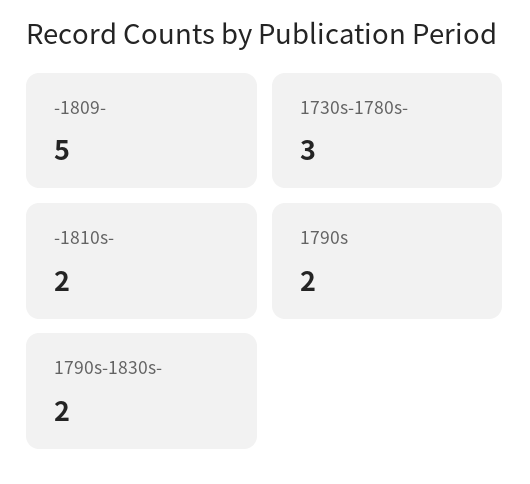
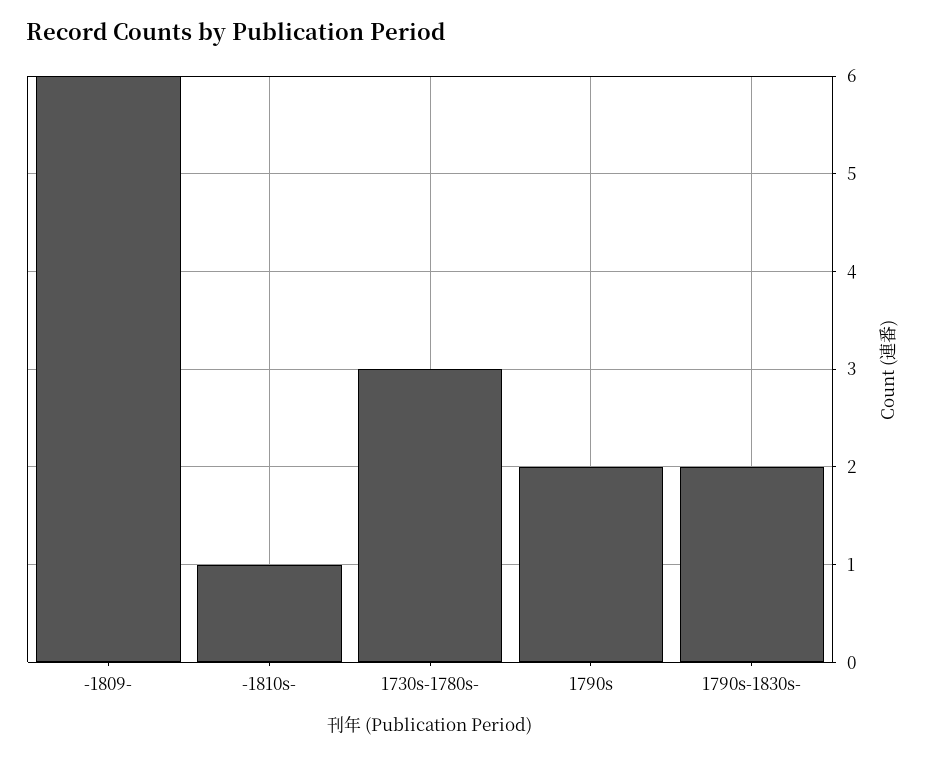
-1809-: 5 -> 6
-1810s-: 2 -> 1

